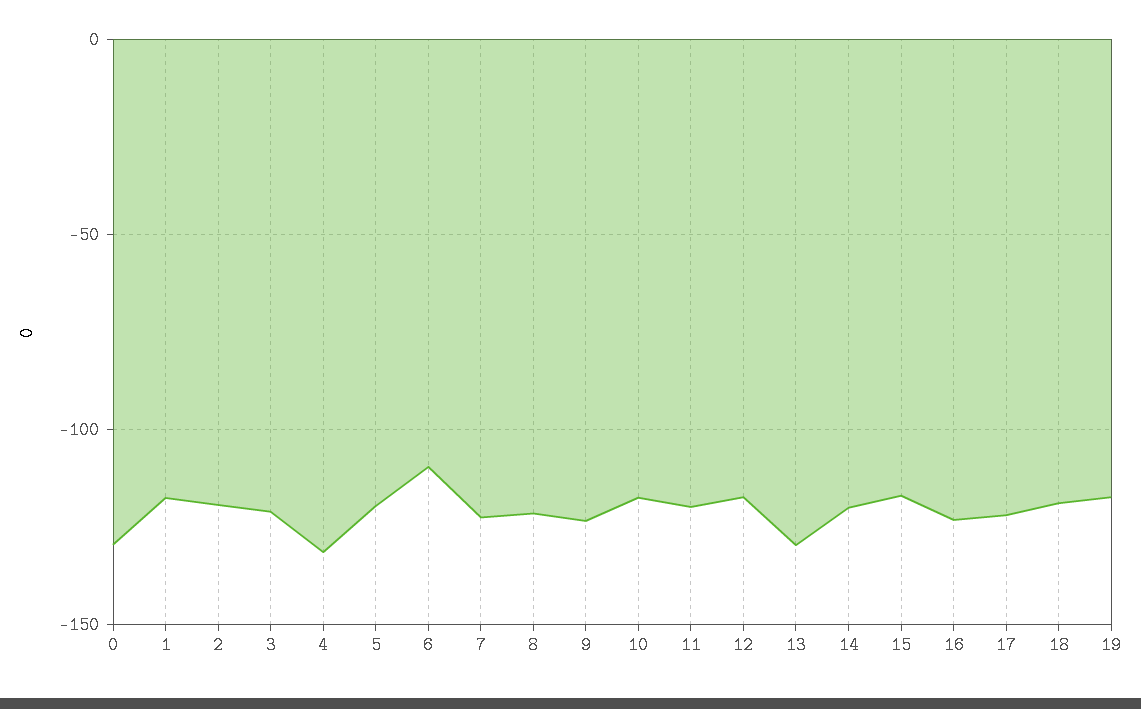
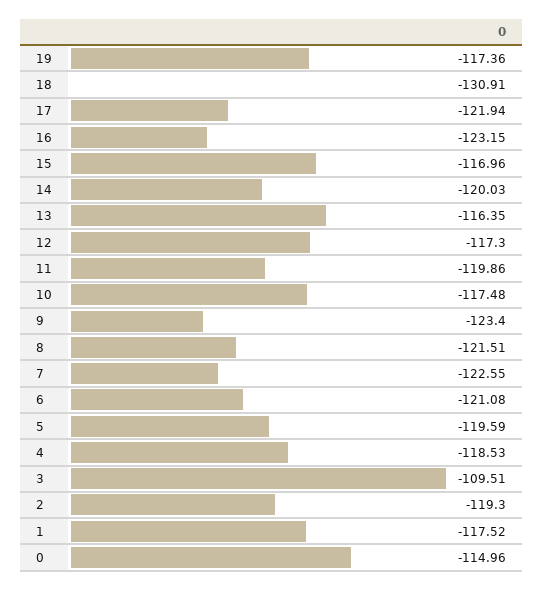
0: -130 -> -114.96
3: -120 -> -109.51
4: -130 -> -118.53
6: -110 -> -121.08
13: -130 -> -116.35
18: -120 -> -130.91

